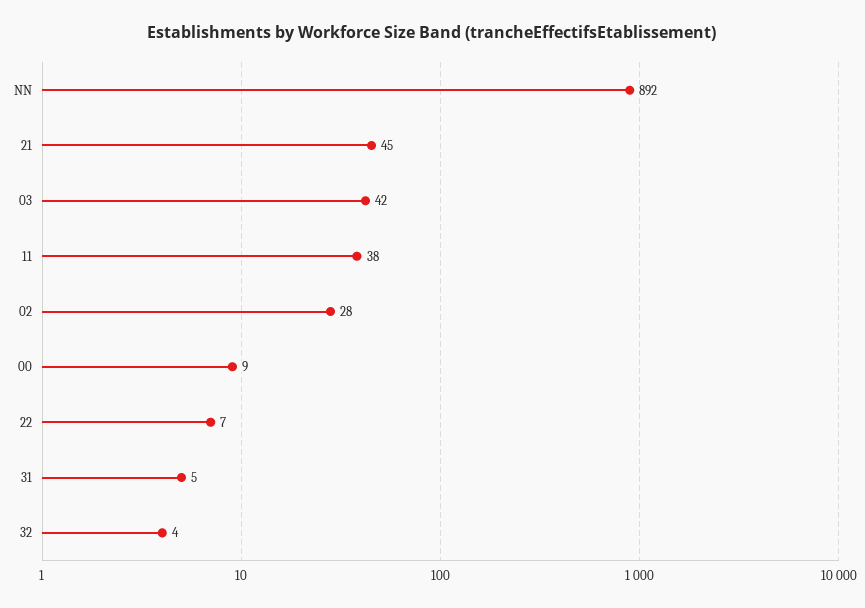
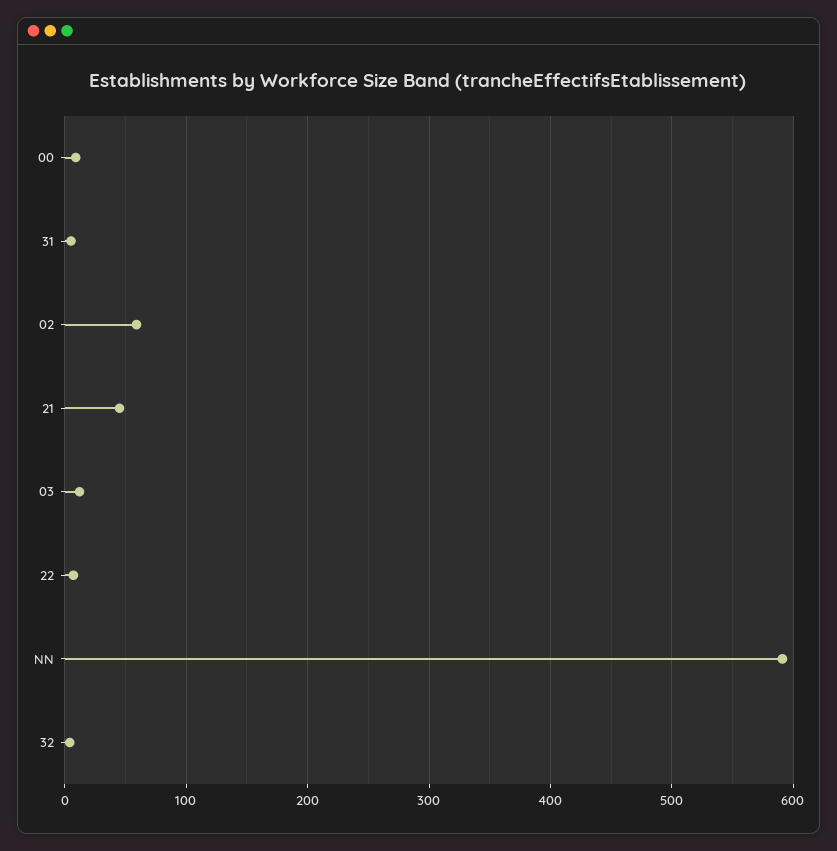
NN: 892 -> 590
03: 42 -> 10
11: 38 -> none
02: 28 -> 60

